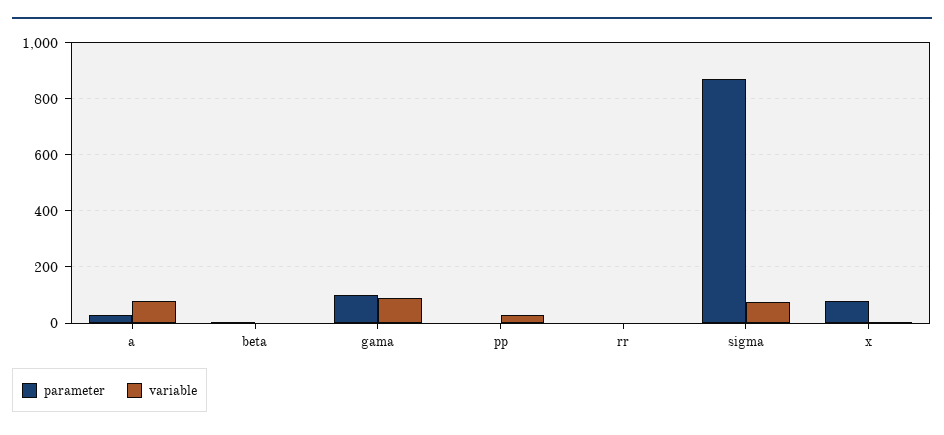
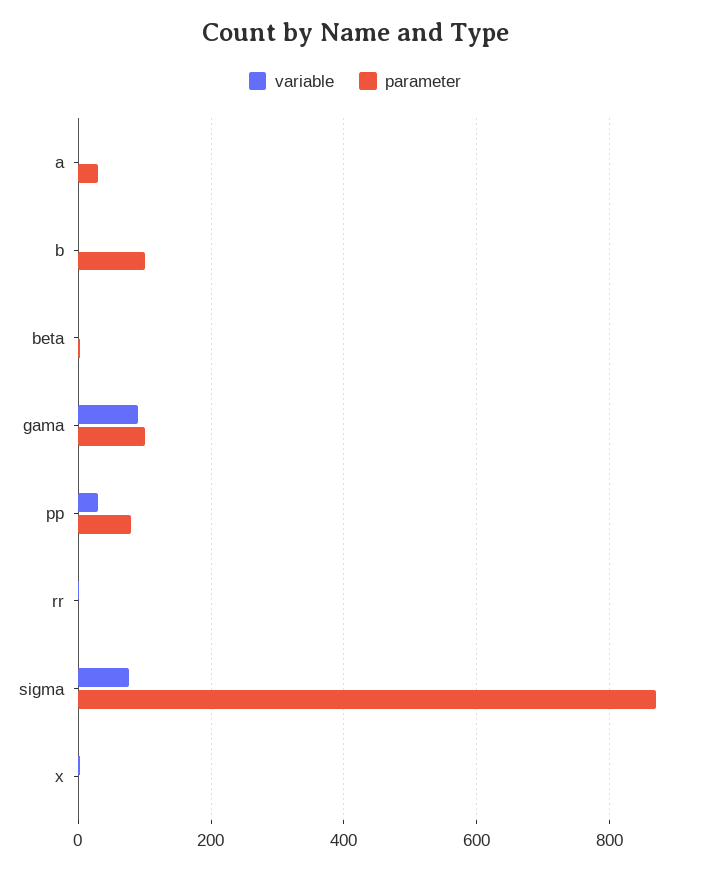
variable, a: 75 -> 0
parameter, pp: 0 -> 80
parameter, x: 75 -> 0
variable, b: none -> 0
parameter, b: none -> 100

